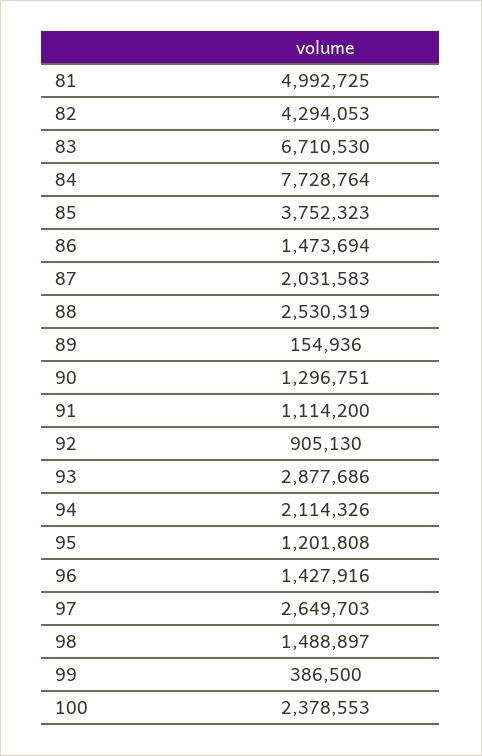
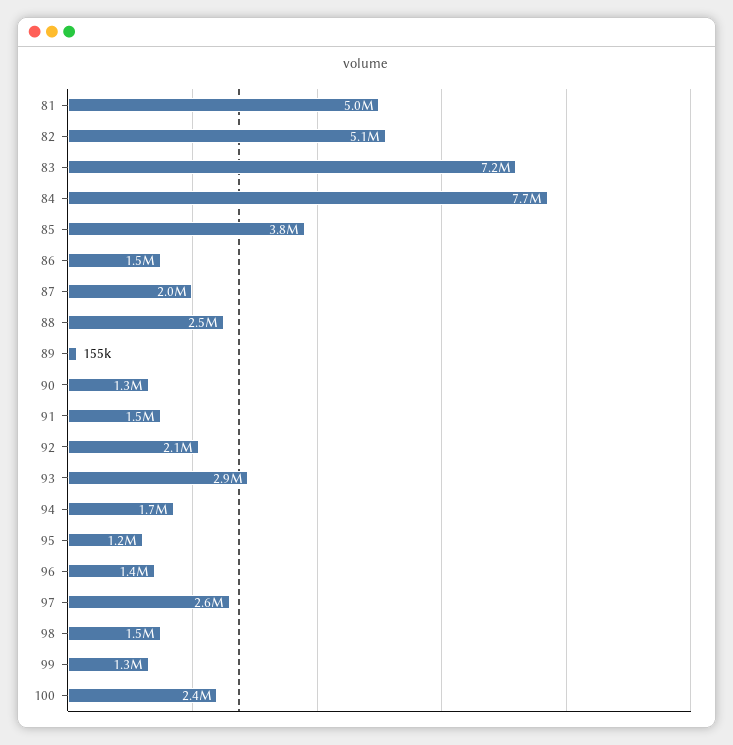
82: 4294053 -> 5100000
83: 6710530 -> 7200000
91: 1114200 -> 1500000
92: 905130 -> 2100000
94: 2114326 -> 1700000
99: 386500 -> 1300000

